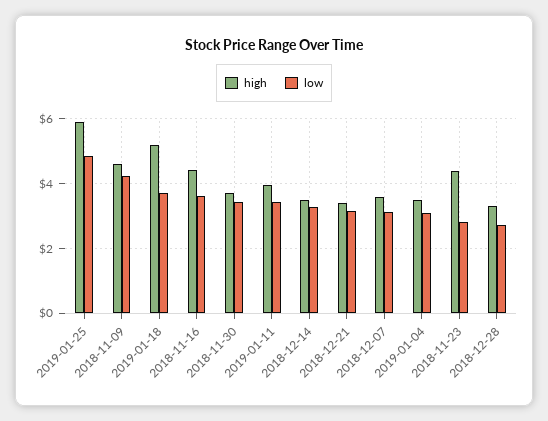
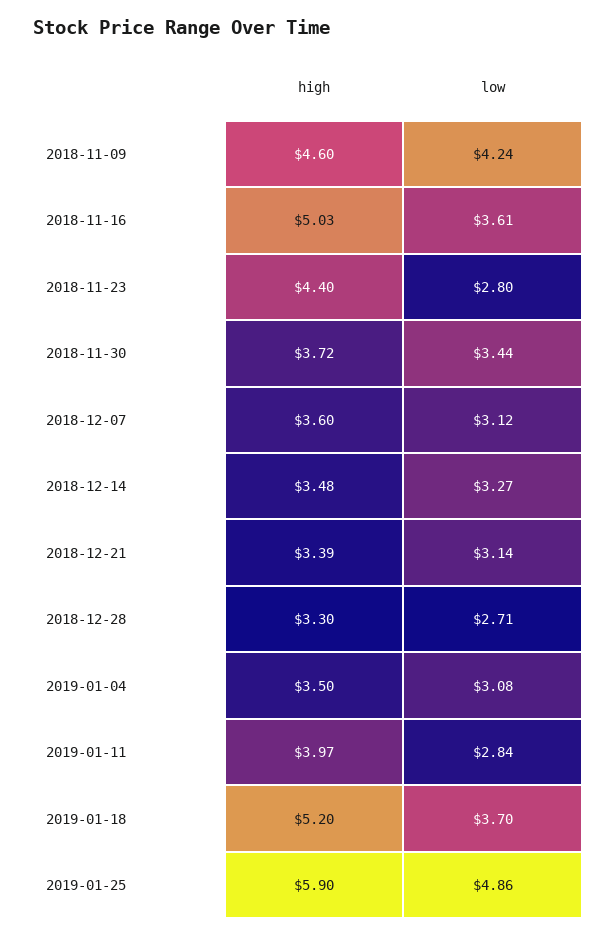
high, 2018-11-16: 4.4 -> 5.03
low, 2019-01-11: 3.4 -> 2.84

